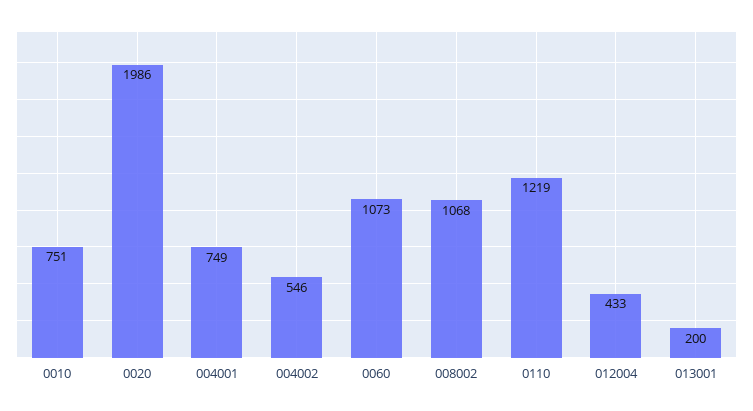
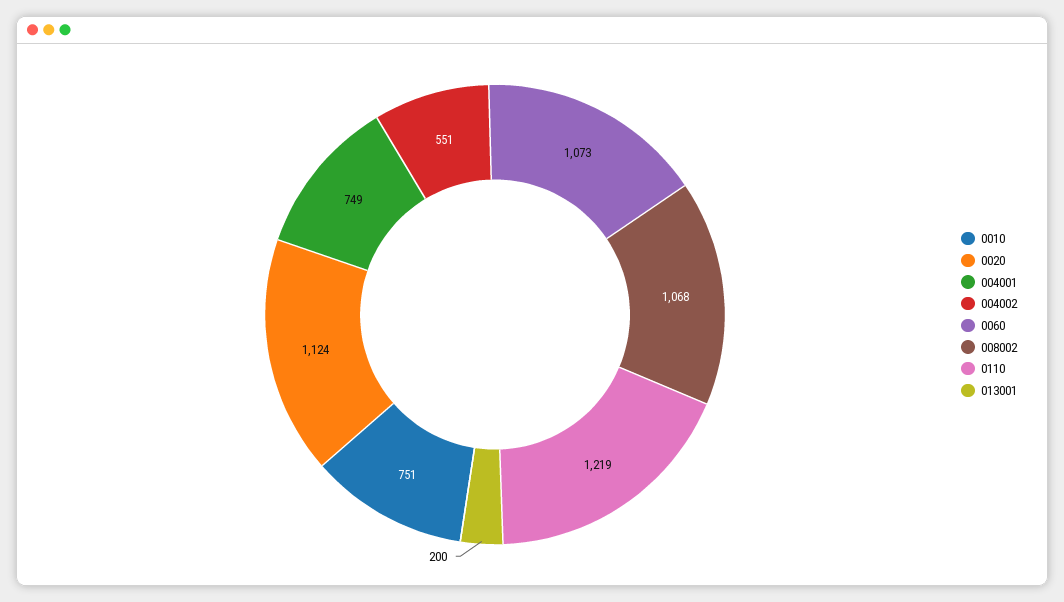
0020: 1986 -> 1124
004002: 546 -> 551
012004: 433 -> none

